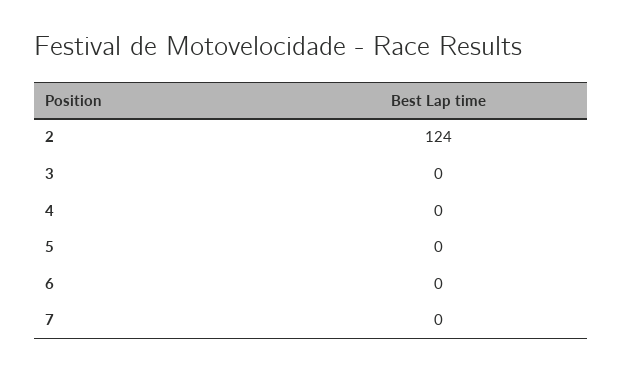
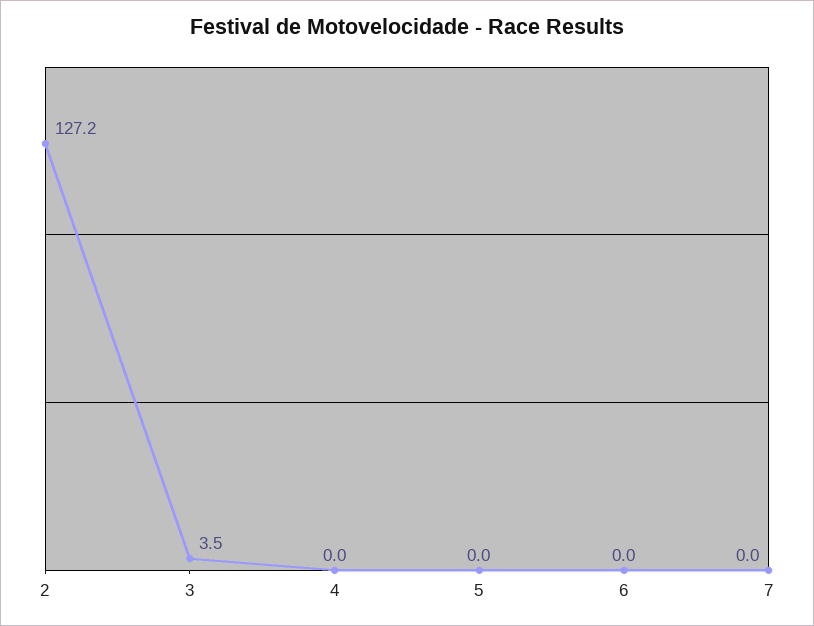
2: 124 -> 127.2
3: 0 -> 3.5

